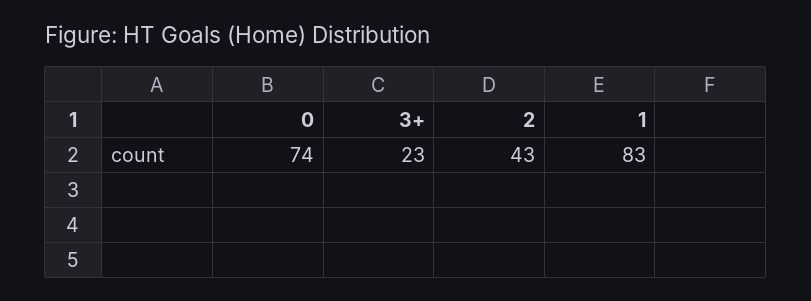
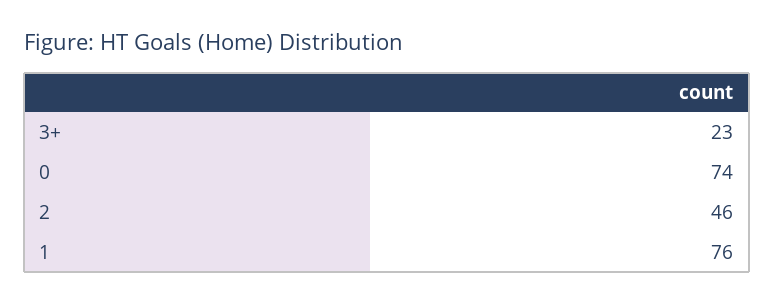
2: 43 -> 46
1: 83 -> 76

